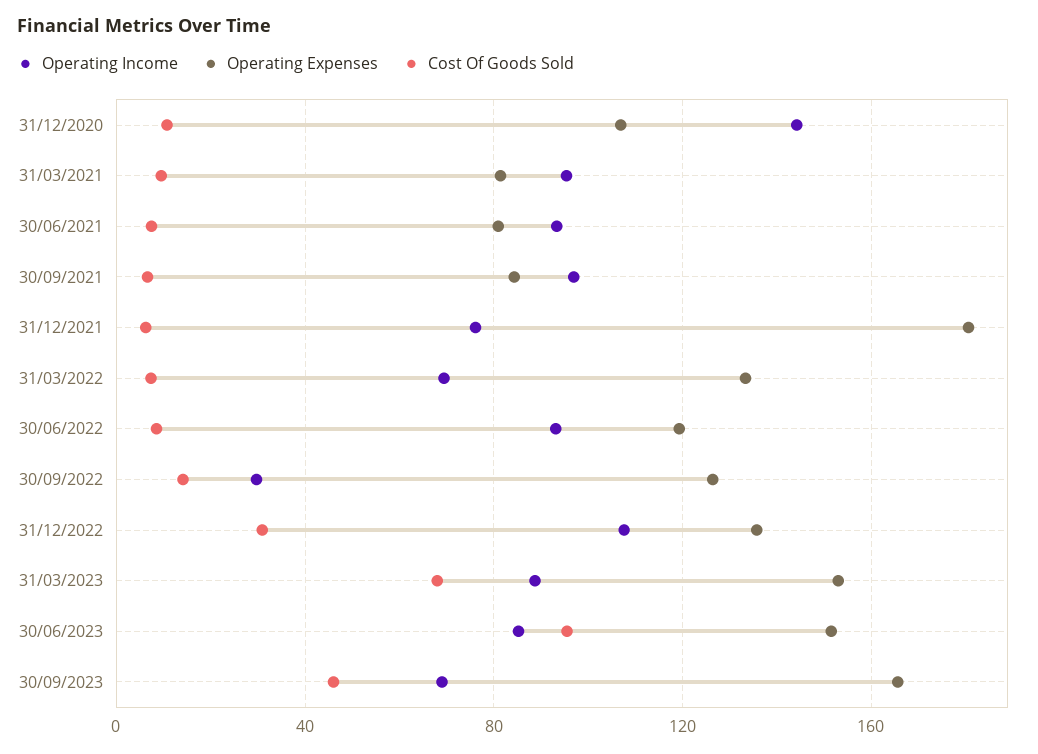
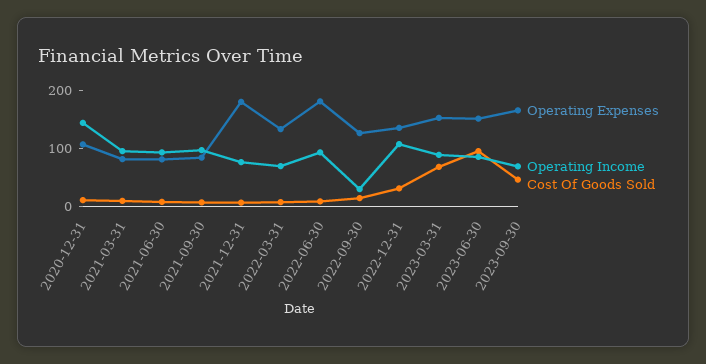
Operating Expenses, 30/06/2022: 120 -> 180

